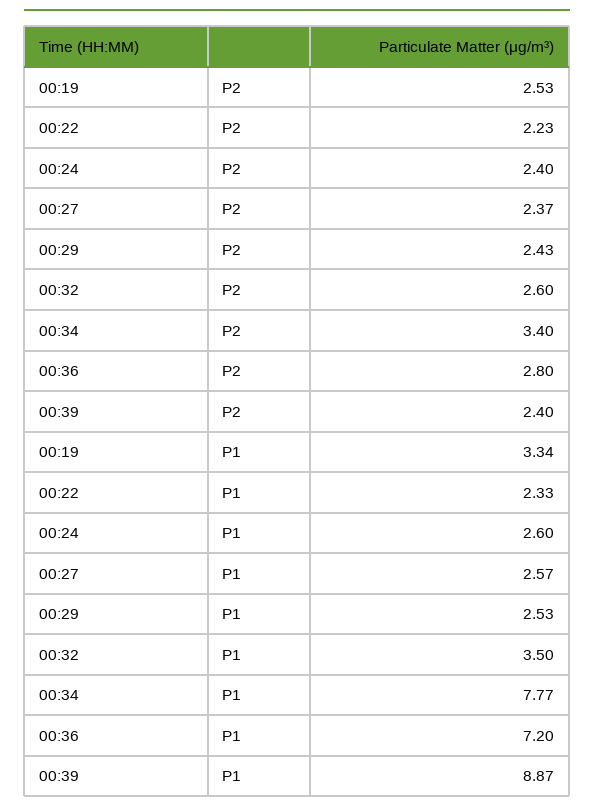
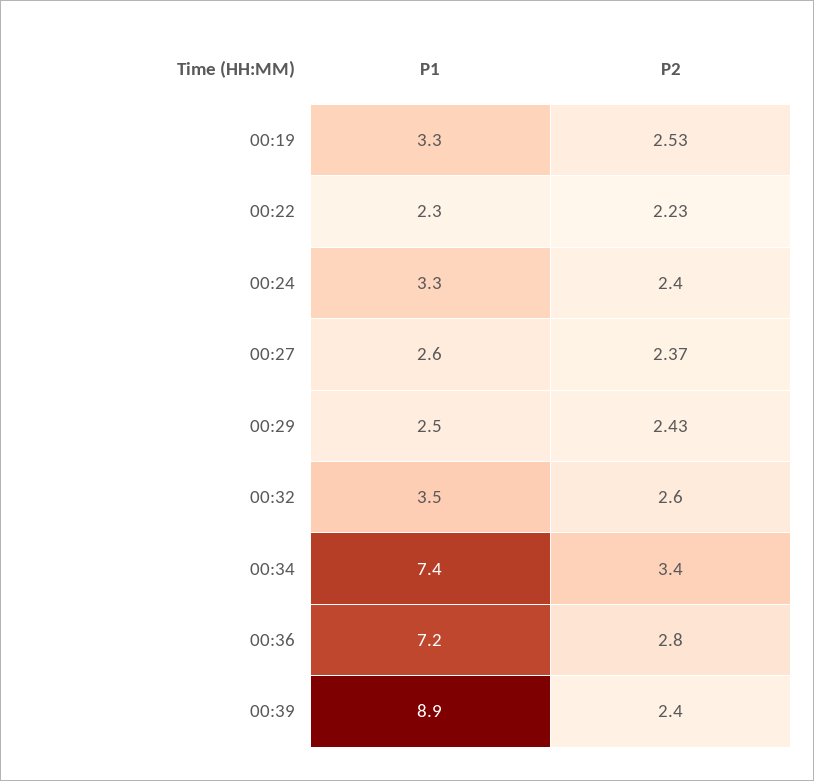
00:24, P1: 2.6 -> 3.3
00:34, P1: 7.77 -> 7.4

